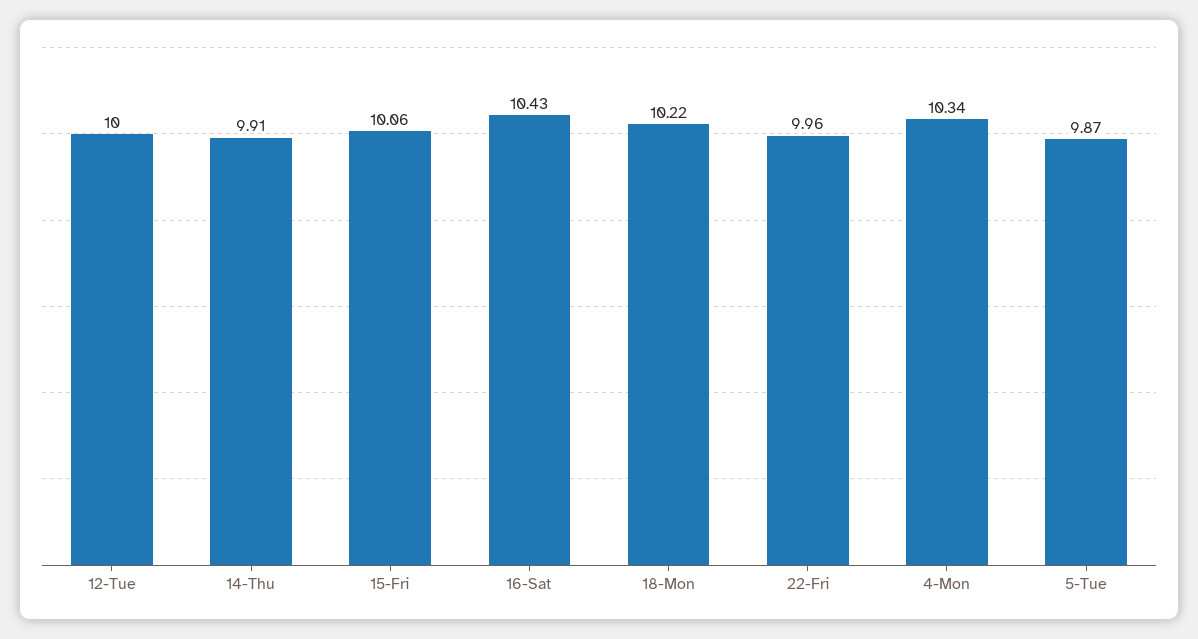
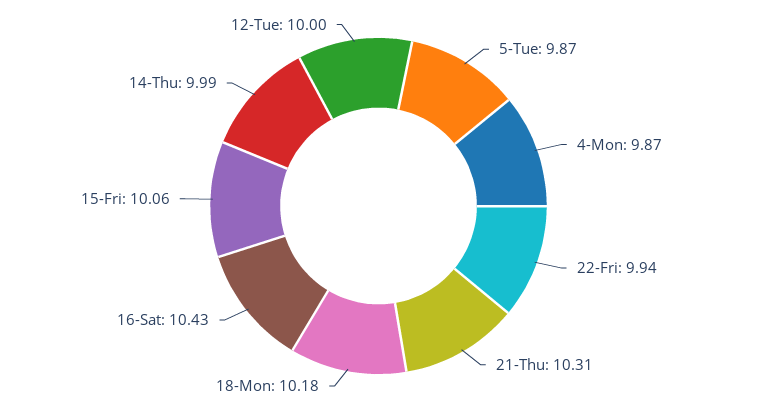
14-Thu: 9.91 -> 9.99
18-Mon: 10.22 -> 10.18
22-Fri: 9.96 -> 9.94
4-Mon: 10.34 -> 9.87
21-Thu: none -> 10.31

